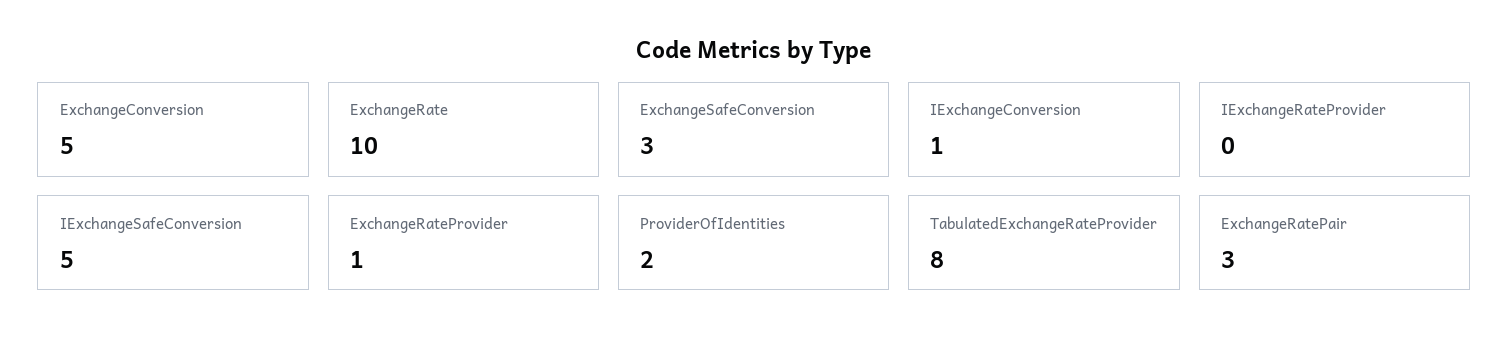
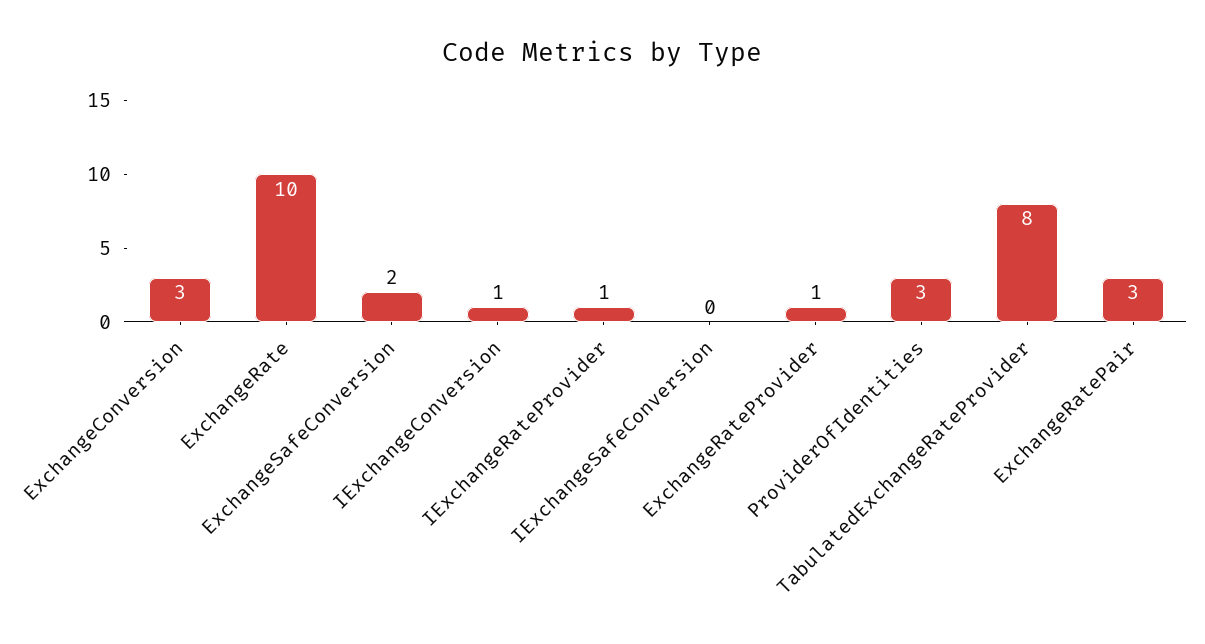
ExchangeConversion: 5 -> 3
ExchangeSafeConversion: 3 -> 2
IExchangeRateProvider: 0 -> 1
IExchangeSafeConversion: 5 -> 0
ProviderOfIdentities: 2 -> 3

